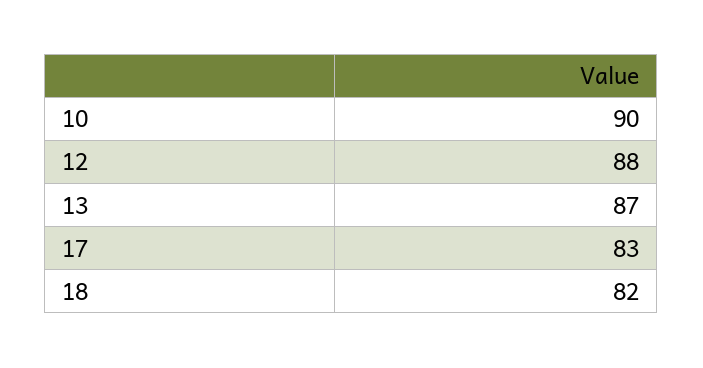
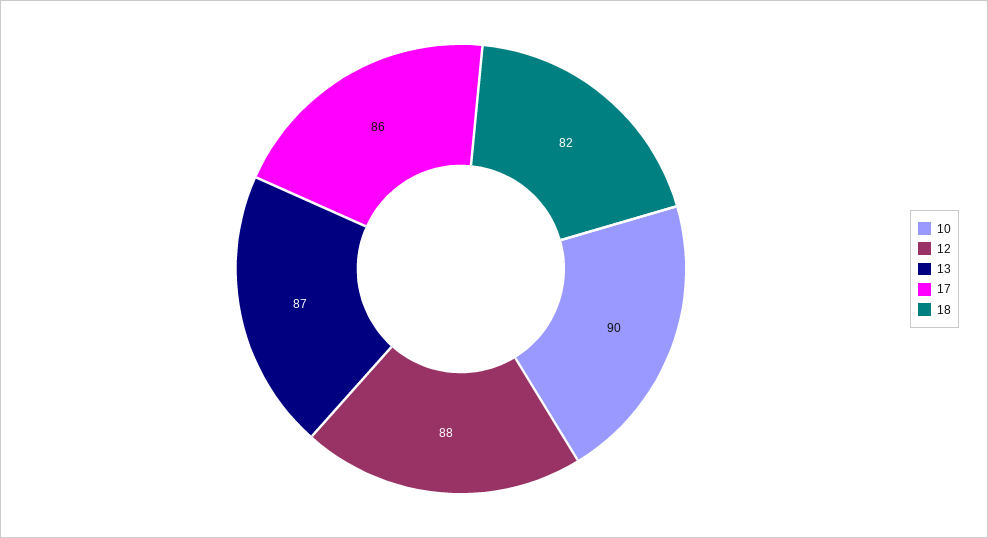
17: 83 -> 86

